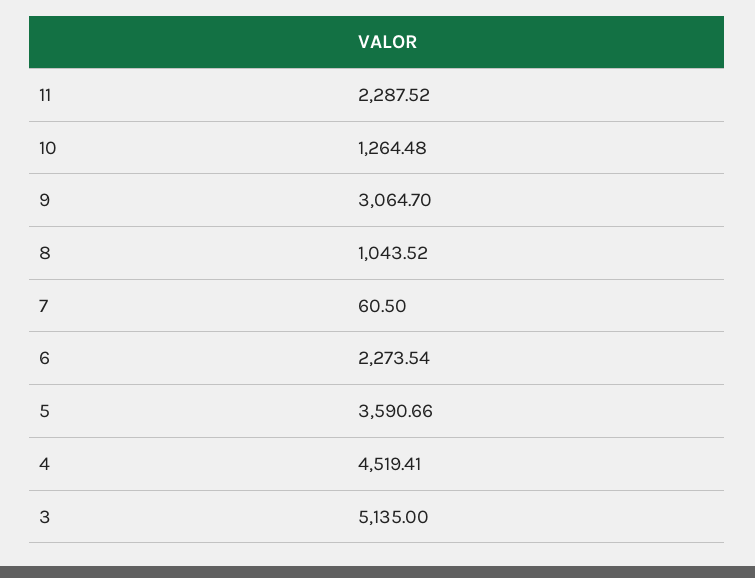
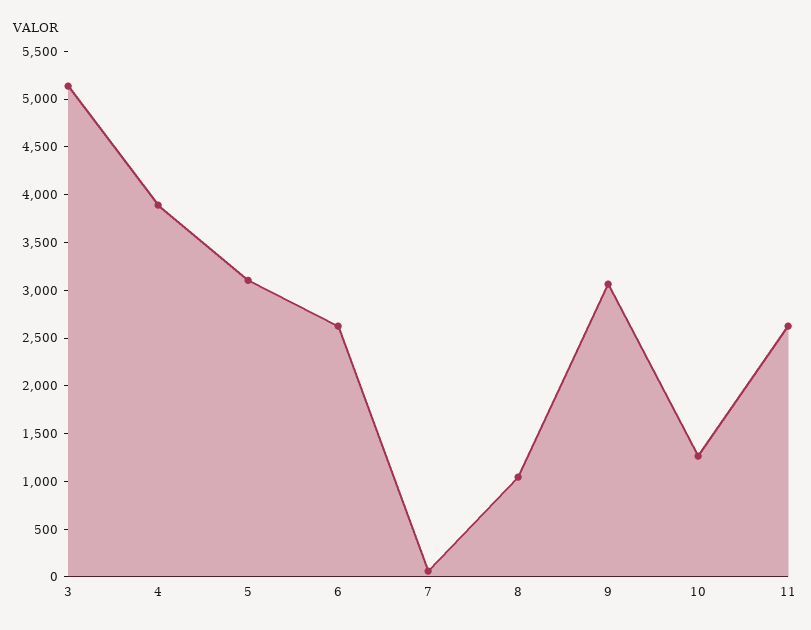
11: 2287.52 -> 2600
6: 2273.54 -> 2600
5: 3590.66 -> 3100
4: 4519.41 -> 3900

